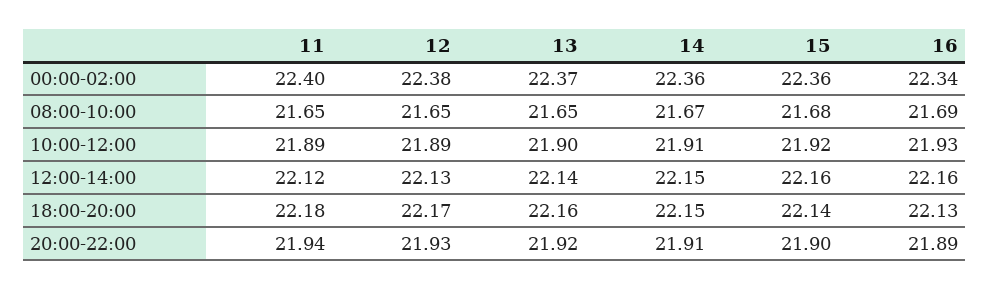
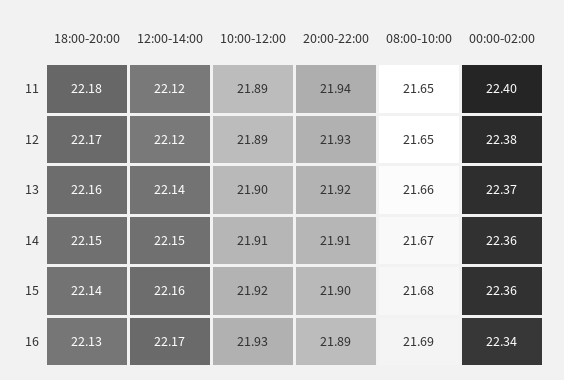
13, 08:00-10:00: 21.65 -> 21.66
12, 12:00-14:00: 22.13 -> 22.12
16, 12:00-14:00: 22.16 -> 22.17

